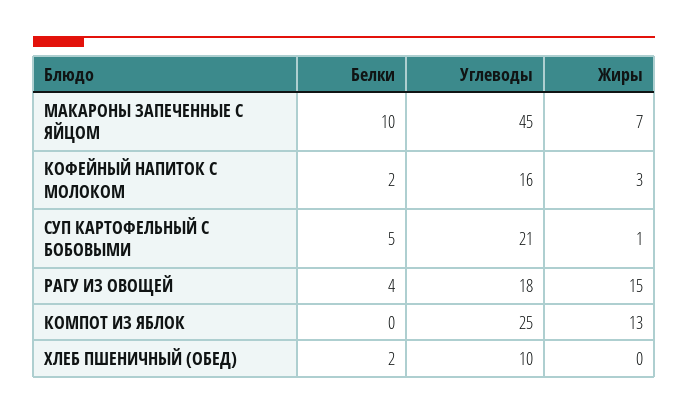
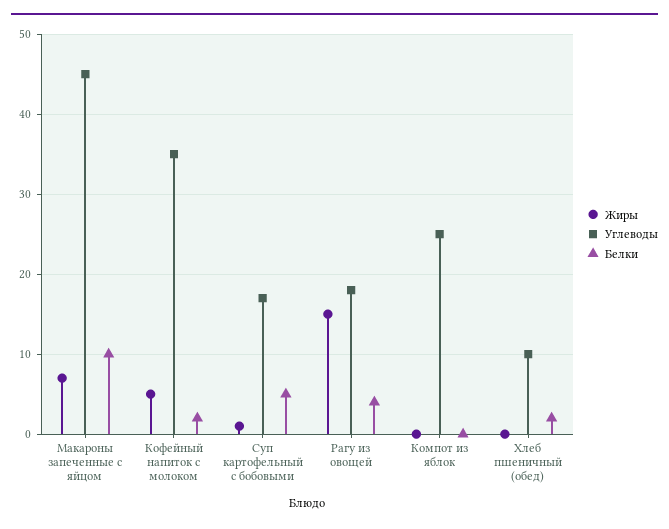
Углеводы, КОФЕЙНЫЙ НАПИТОК С МОЛОКОМ: 16 -> 35
Жиры, КОФЕЙНЫЙ НАПИТОК С МОЛОКОМ: 3 -> 5
Углеводы, СУП КАРТОФЕЛЬНЫЙ С БОБОВЫМИ: 21 -> 17
Жиры, КОМПОТ ИЗ ЯБЛОК: 13 -> 0

